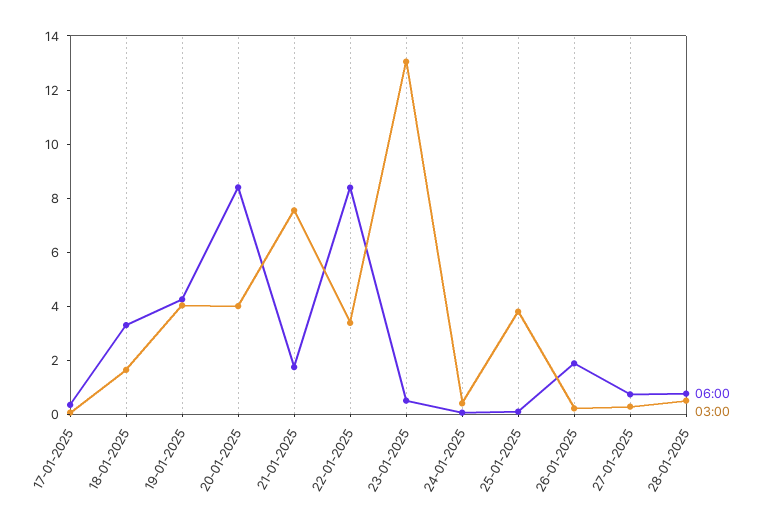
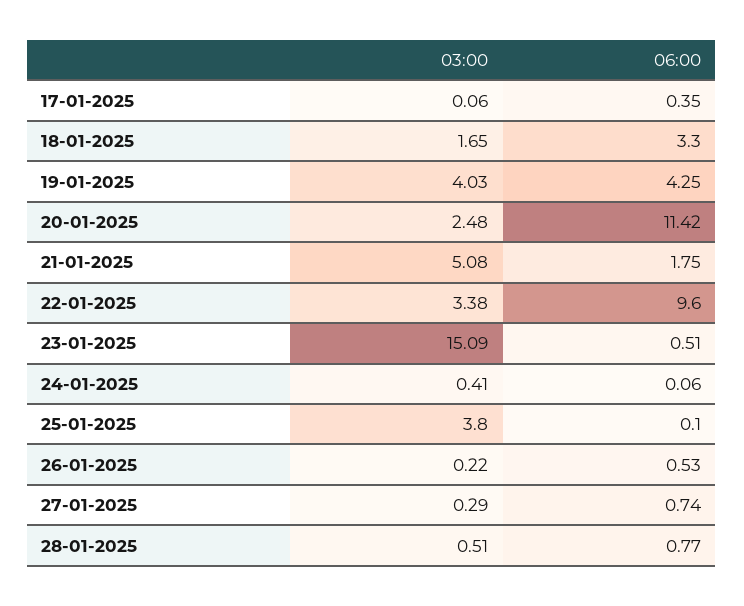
06:00, 20-01-2025: 8.5 -> 11.42
03:00, 20-01-2025: 4 -> 2.48
03:00, 21-01-2025: 7.5 -> 5.08
06:00, 22-01-2025: 8.5 -> 9.6
03:00, 23-01-2025: 13 -> 15.09
06:00, 26-01-2025: 2 -> 0.53

